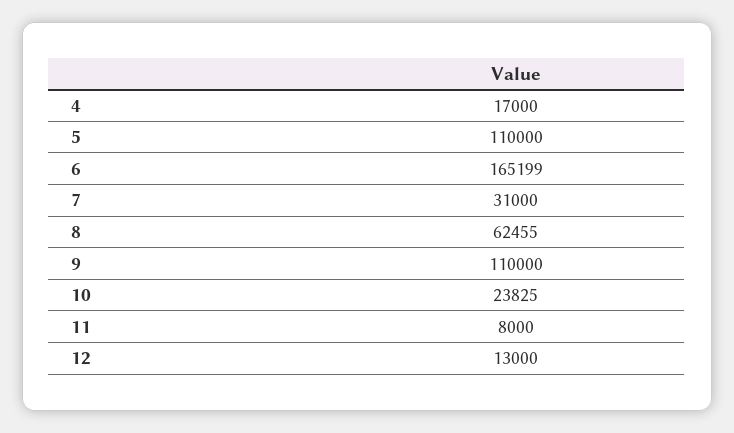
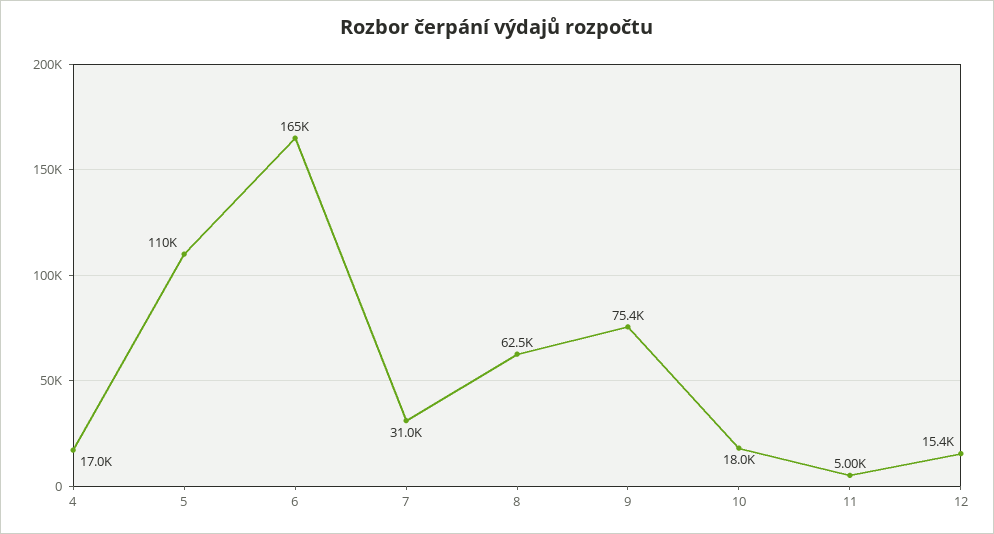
9: 110000 -> 75400
10: 23825 -> 18000
11: 8000 -> 5000
12: 13000 -> 15400

